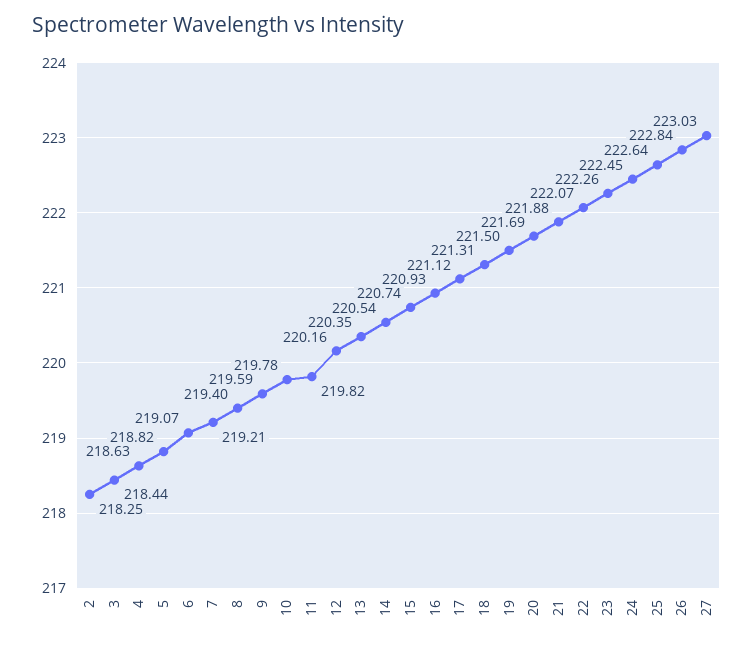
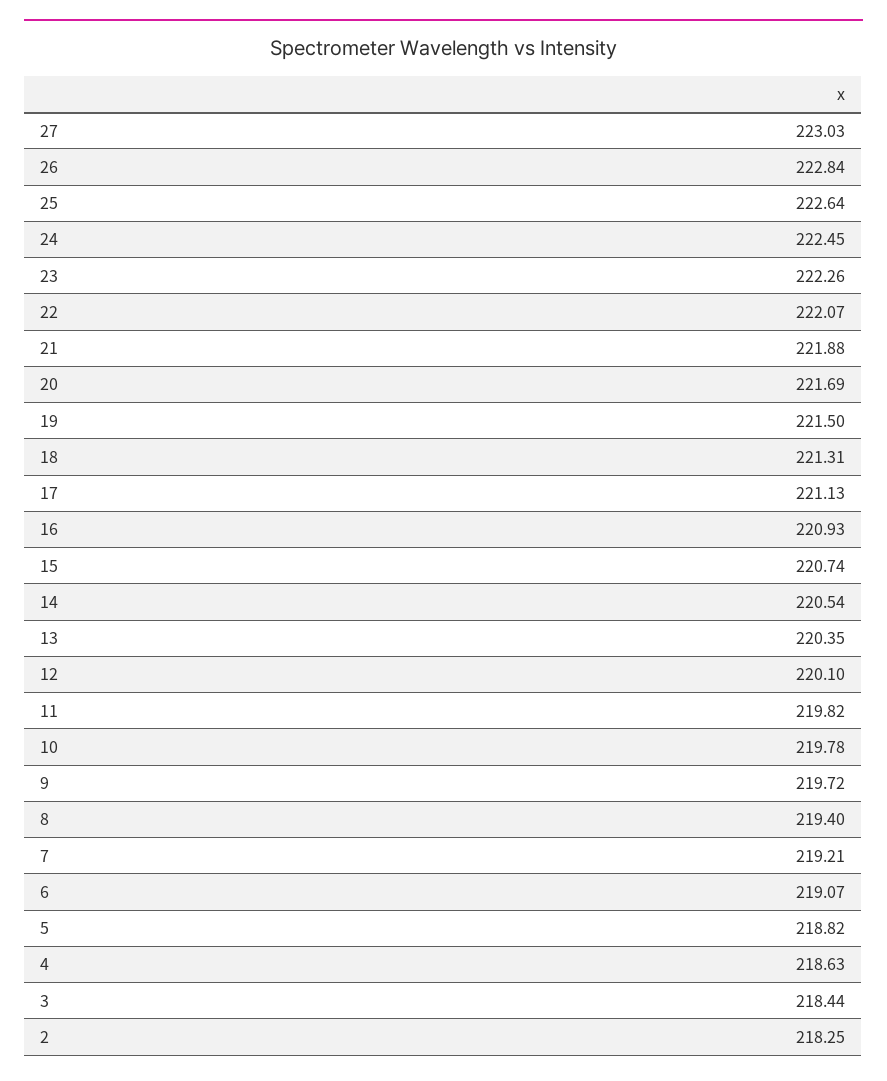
9: 219.59 -> 219.72
12: 220.16 -> 220.1
17: 221.12 -> 221.13

